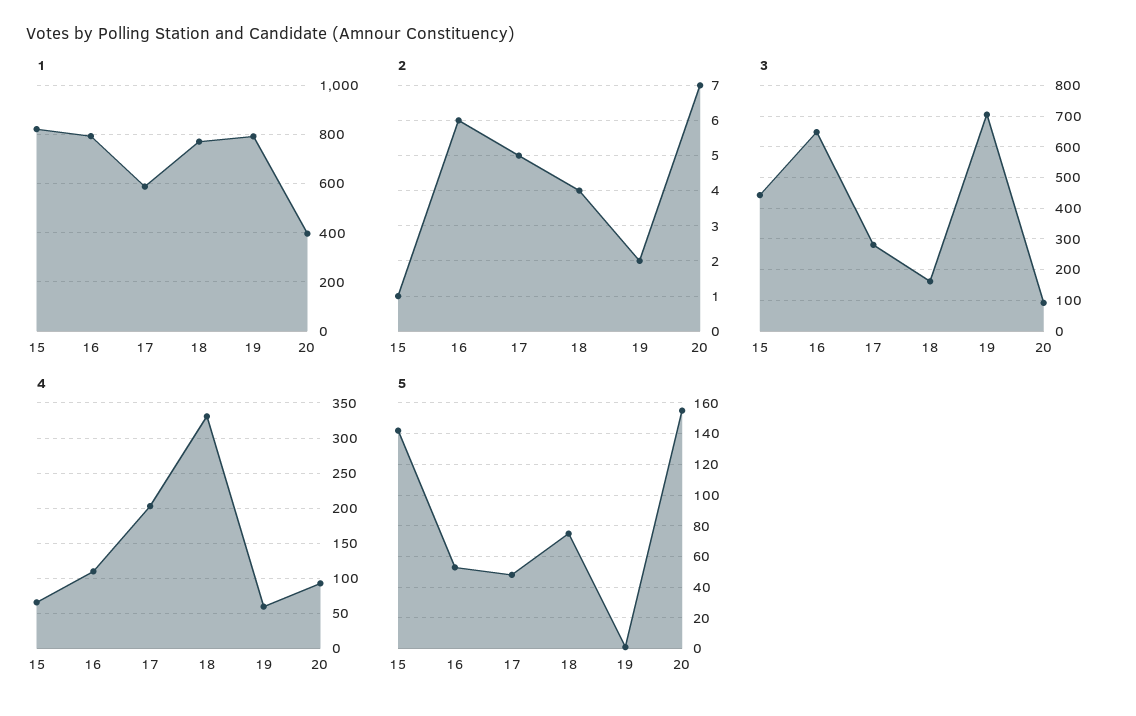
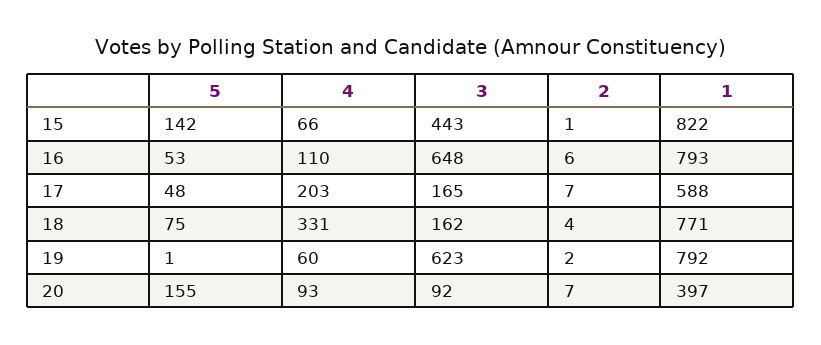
2, 17: 5 -> 7
3, 17: 280 -> 165
3, 19: 700 -> 623

